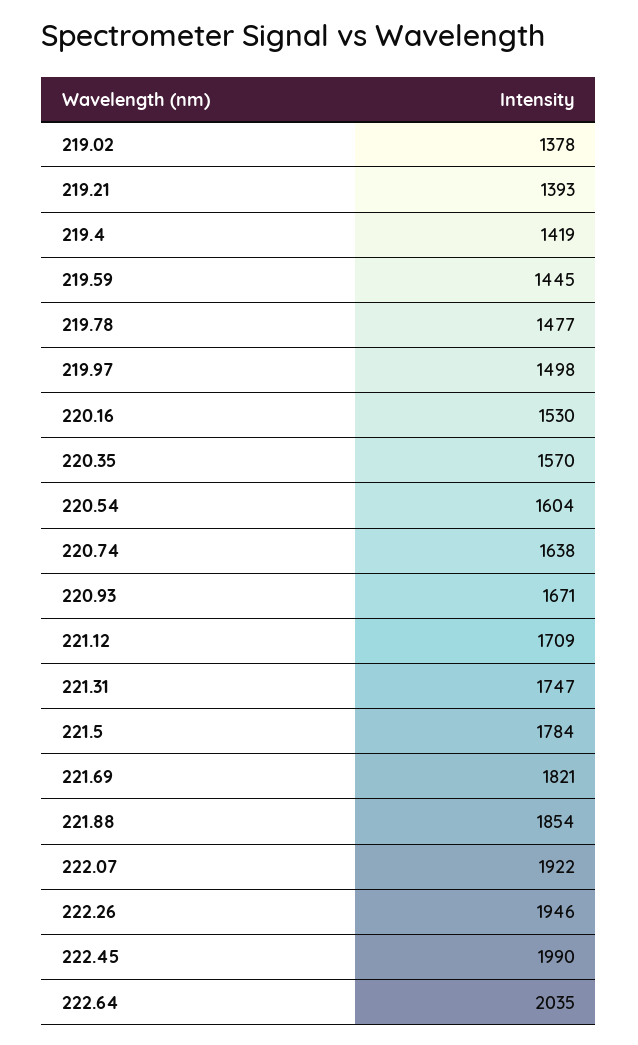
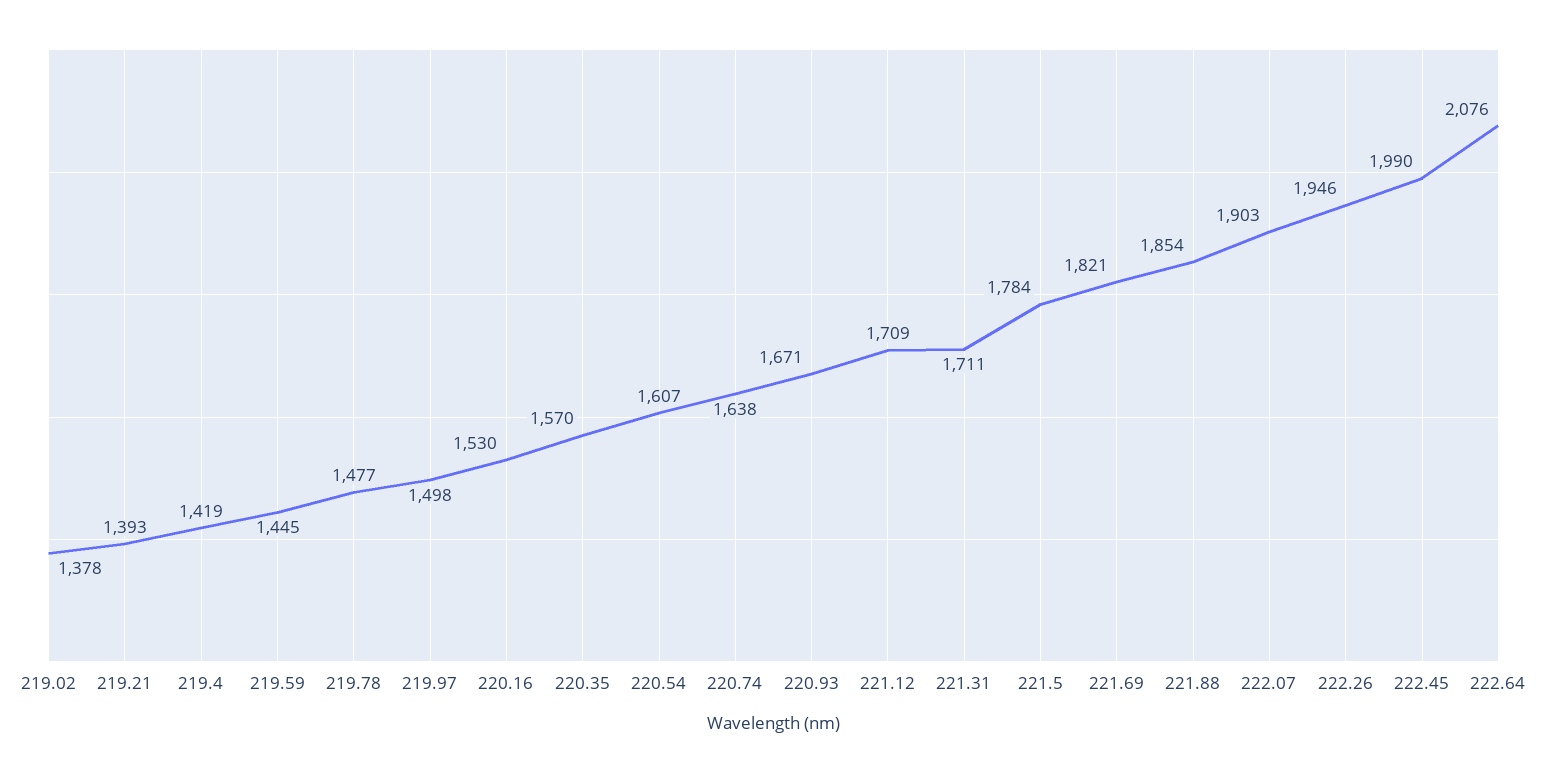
220.54: 1604 -> 1607
221.31: 1747 -> 1711
222.07: 1922 -> 1903
222.64: 2035 -> 2076

